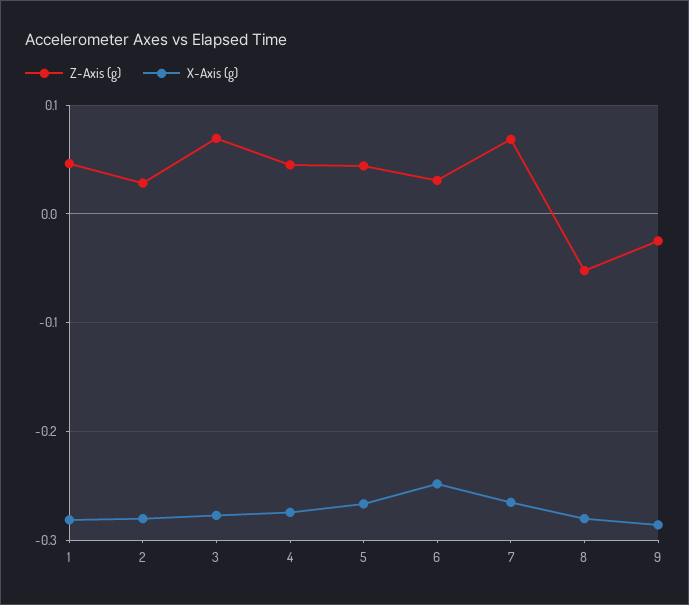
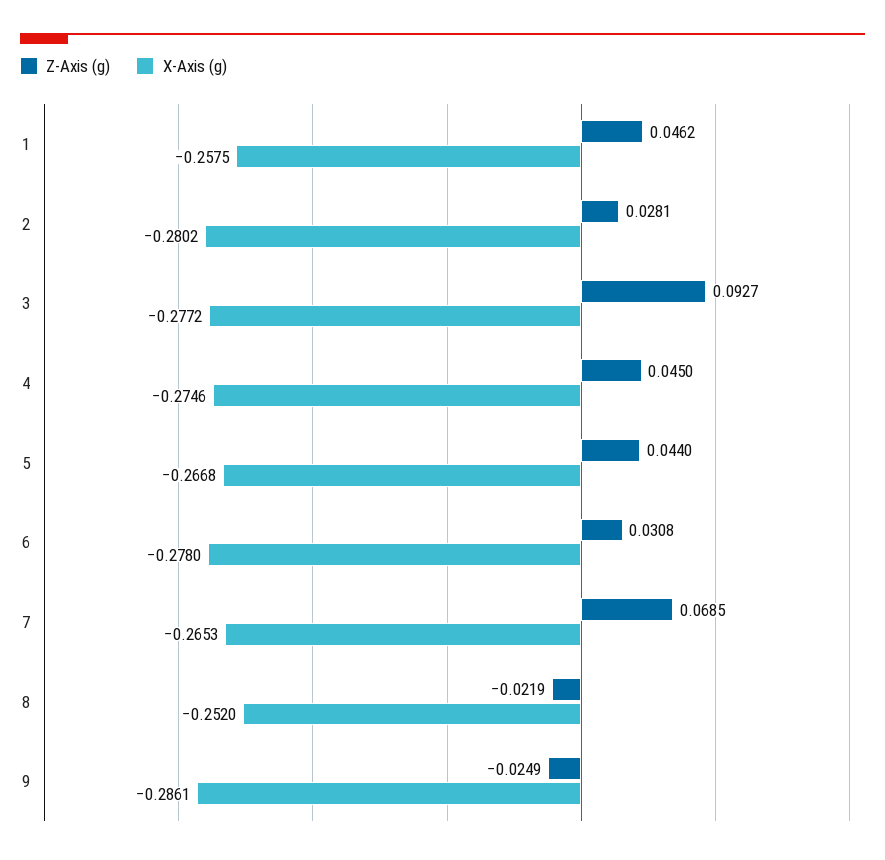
X-Axis (g), 1: -0.28 -> -0.2575
Z-Axis (g), 3: 0.07 -> 0.0927
X-Axis (g), 6: -0.25 -> -0.278
Z-Axis (g), 8: -0.05 -> -0.0219
X-Axis (g), 8: -0.28 -> -0.252

